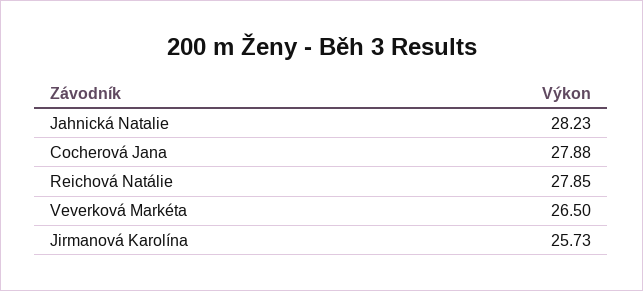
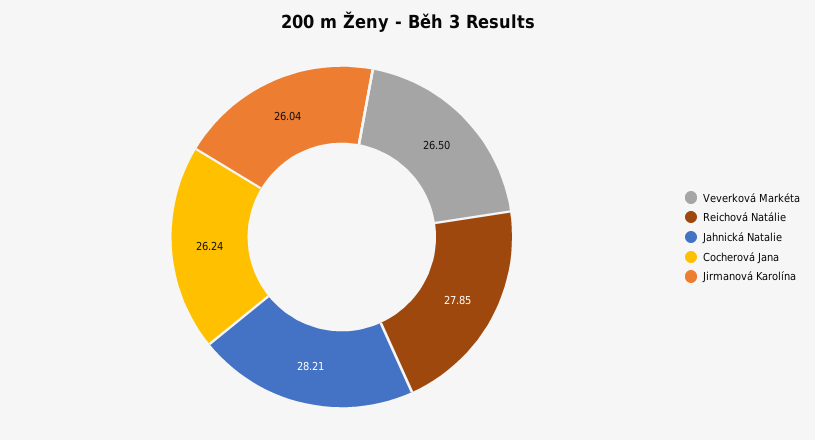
Jahnická Natalie: 28.23 -> 28.21
Cocherová Jana: 27.88 -> 26.24
Jirmanová Karolína: 25.73 -> 26.04

